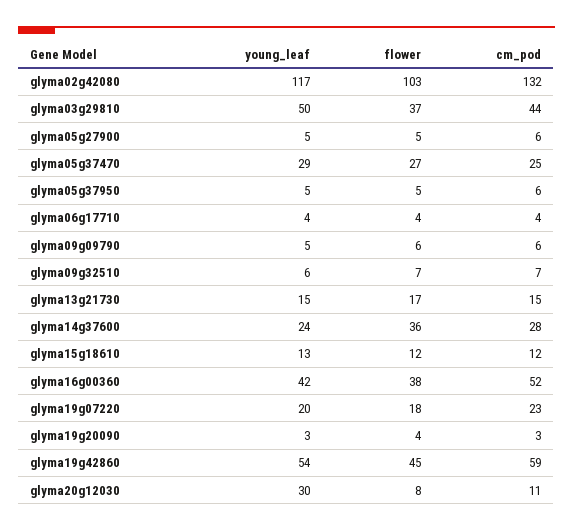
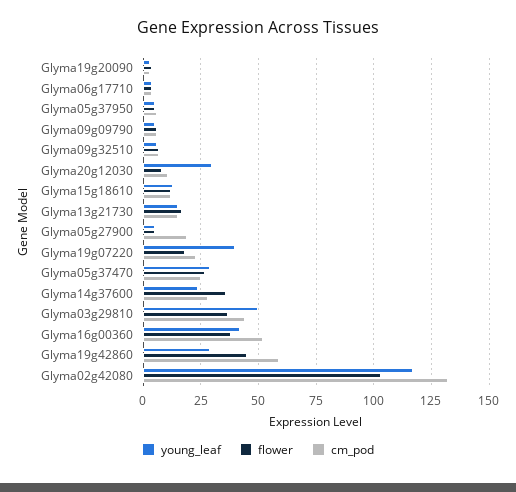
cm_pod, glyma05g27900: 6 -> 20
young_leaf, glyma19g07220: 20 -> 40
young_leaf, glyma19g42860: 54 -> 30

